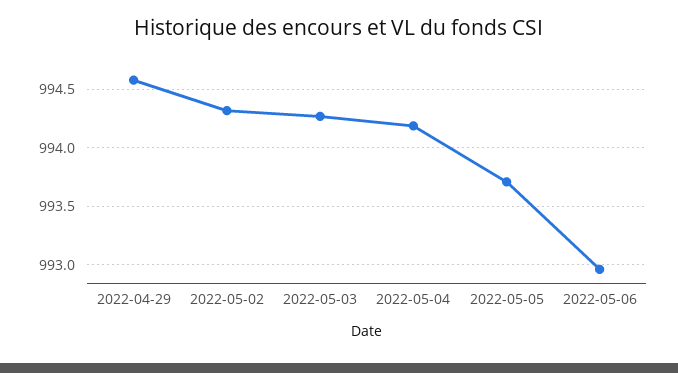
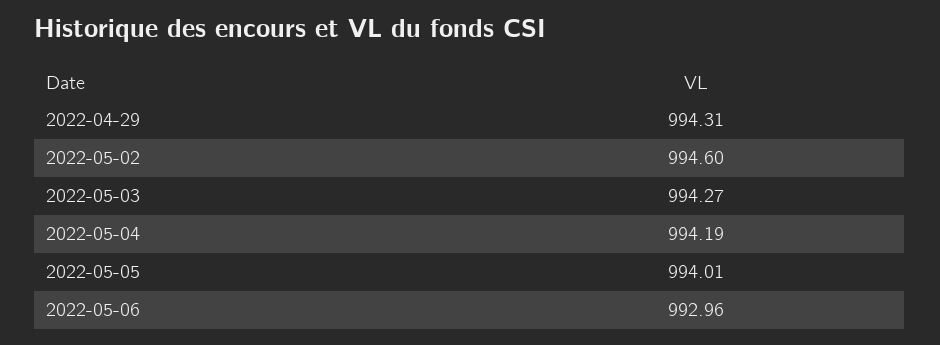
2022-04-29: 994.6 -> 994.31
2022-05-02: 994.3 -> 994.6
2022-05-05: 993.7 -> 994.01

